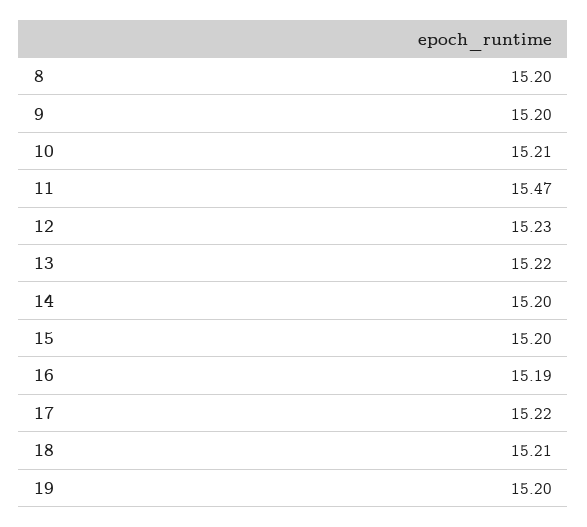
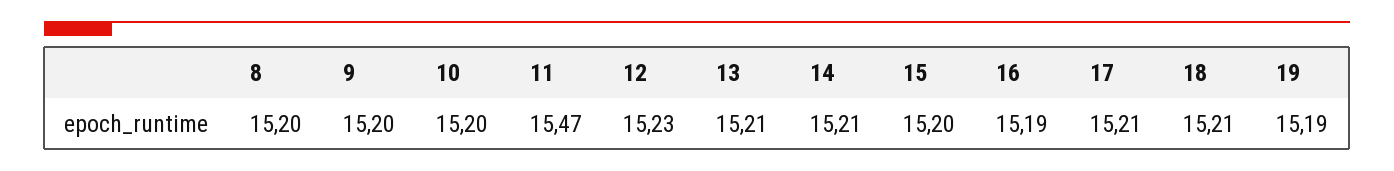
10: 15.21 -> 15.2
13: 15.22 -> 15.21
14: 15.2 -> 15.21
17: 15.22 -> 15.21
19: 15.2 -> 15.19

